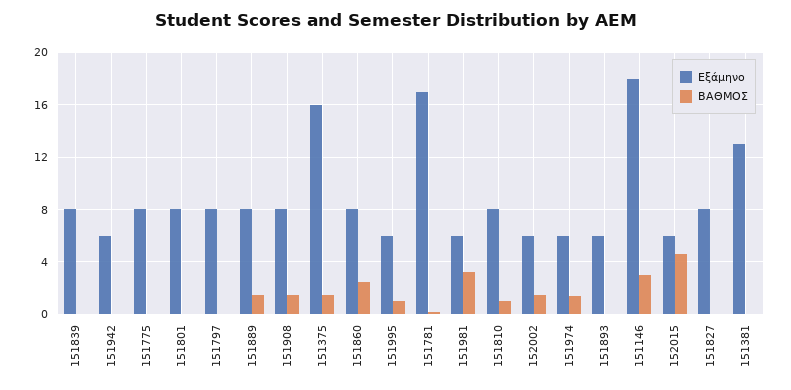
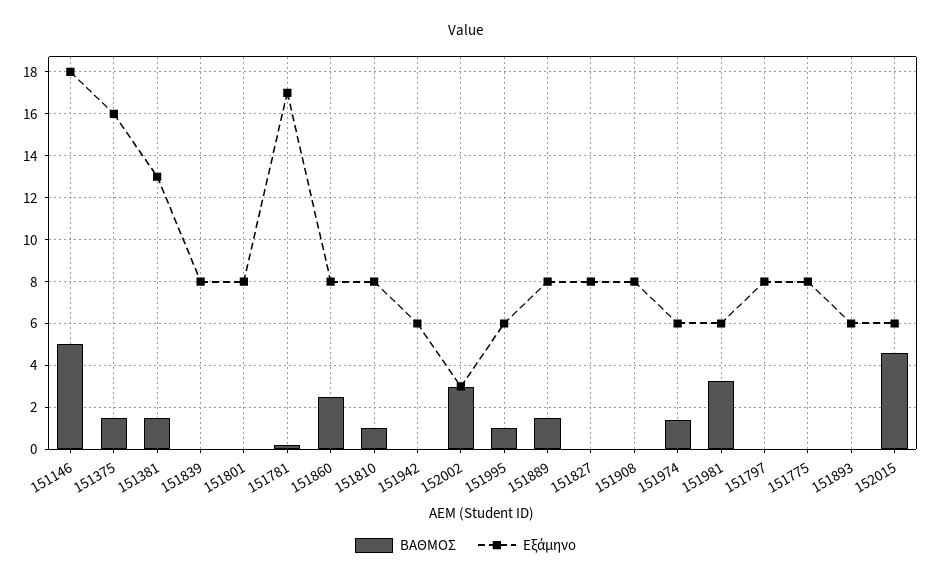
ΒΑΘΜΟΣ, 151908: 1.5 -> 0
Εξάμηνο, 152002: 6 -> 3
ΒΑΘΜΟΣ, 152002: 1.5 -> 3
ΒΑΘΜΟΣ, 151146: 3 -> 5
ΒΑΘΜΟΣ, 151381: 0 -> 1.5

